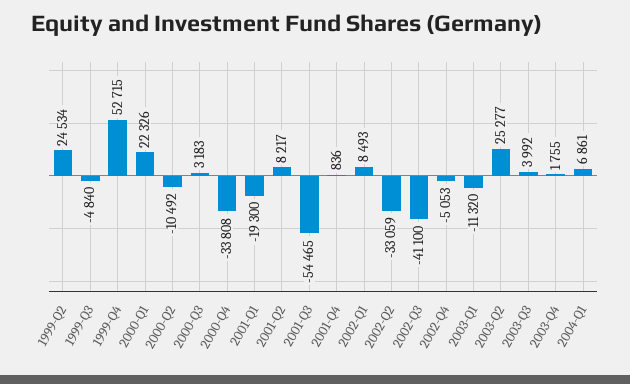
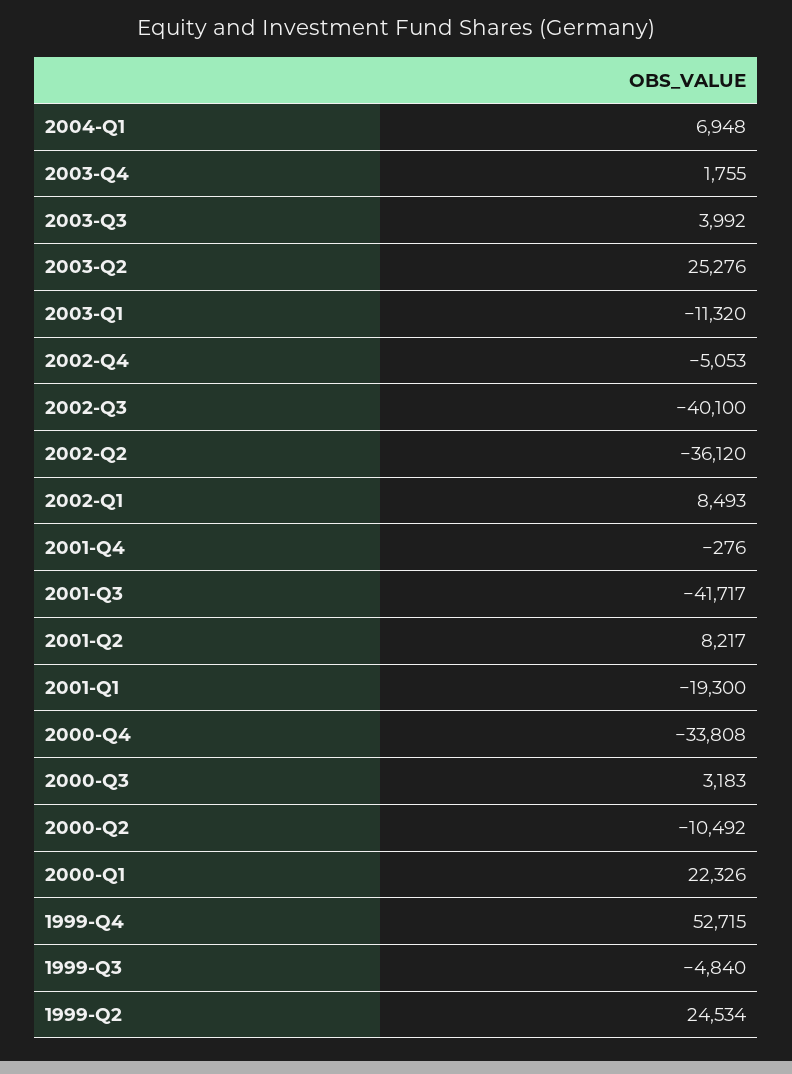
2001-Q3: -54465 -> -41717
2001-Q4: 836 -> -276
2002-Q2: -33059 -> -36120
2002-Q3: -41100 -> -40100
2003-Q2: 25277 -> 25276
2004-Q1: 6861 -> 6948

